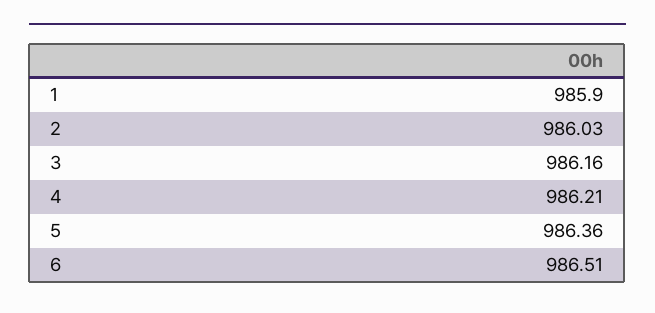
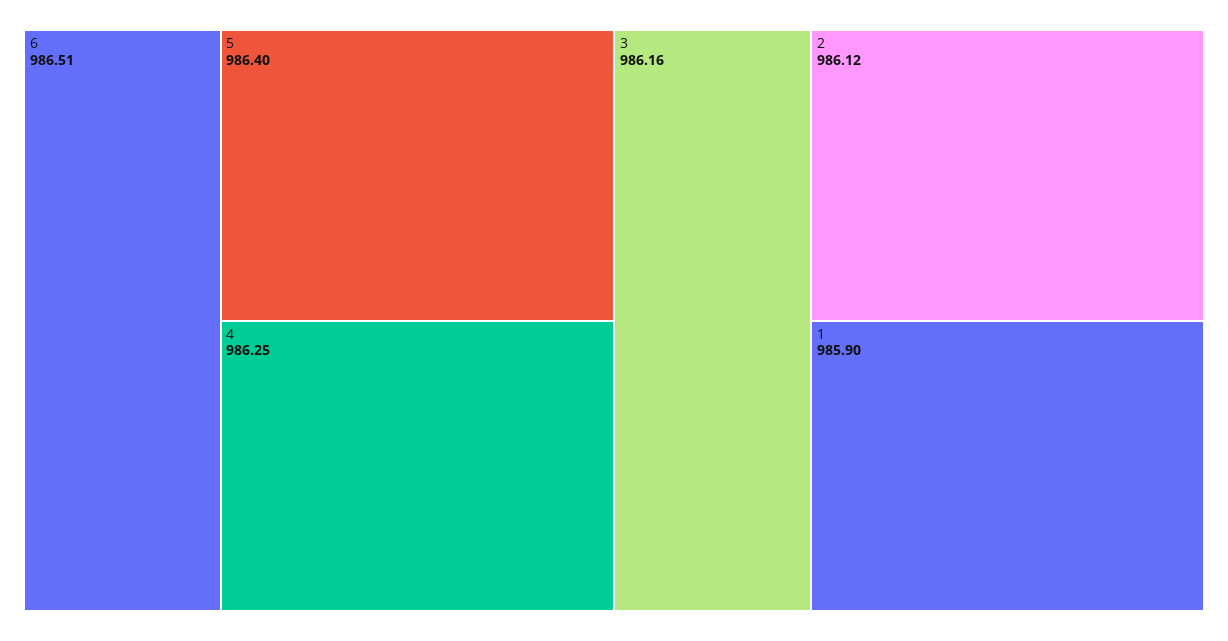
2: 986.03 -> 986.12
4: 986.21 -> 986.25
5: 986.36 -> 986.4

